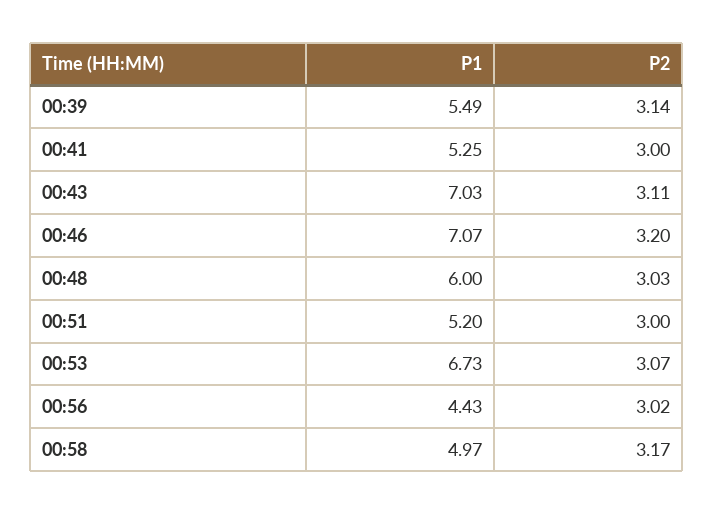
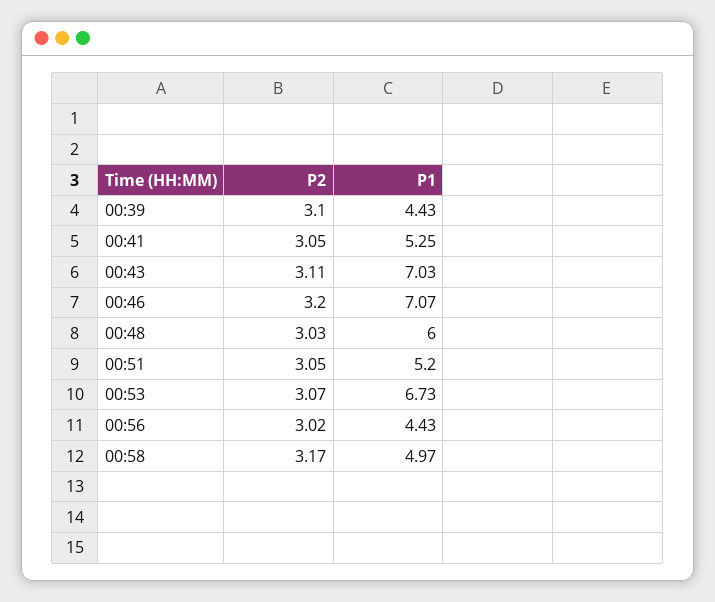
P1, 00:39: 5.49 -> 4.43
P2, 00:39: 3.14 -> 3.1
P2, 00:41: 3 -> 3.05
P2, 00:51: 3 -> 3.05

